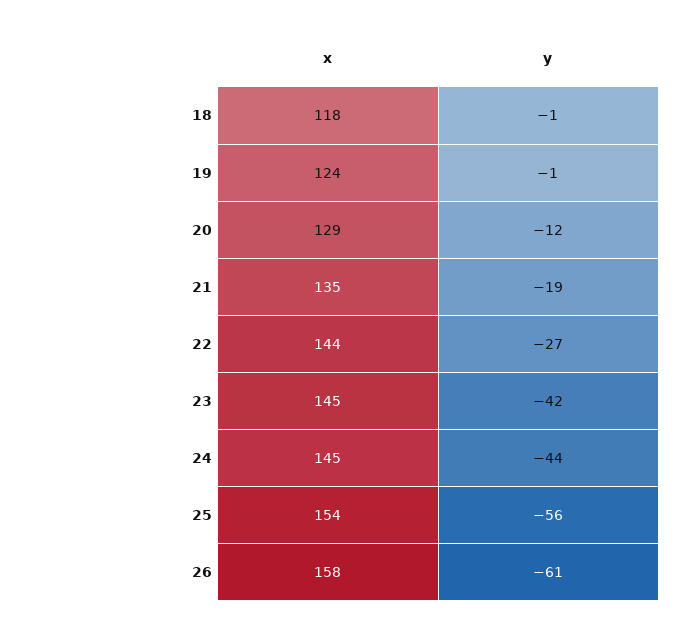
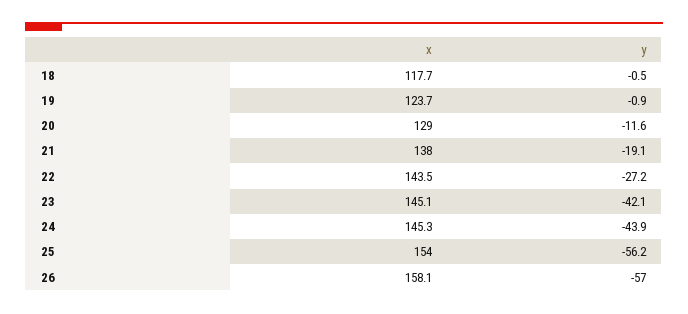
x, 21: 135 -> 138
y, 26: -61 -> -57

